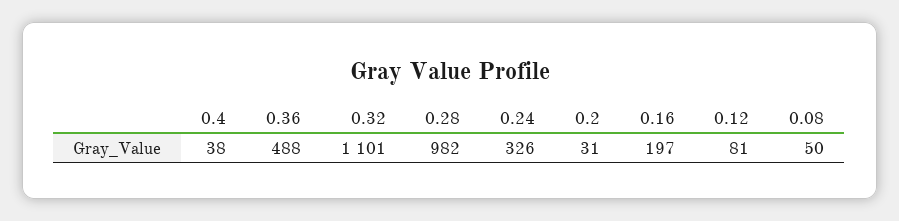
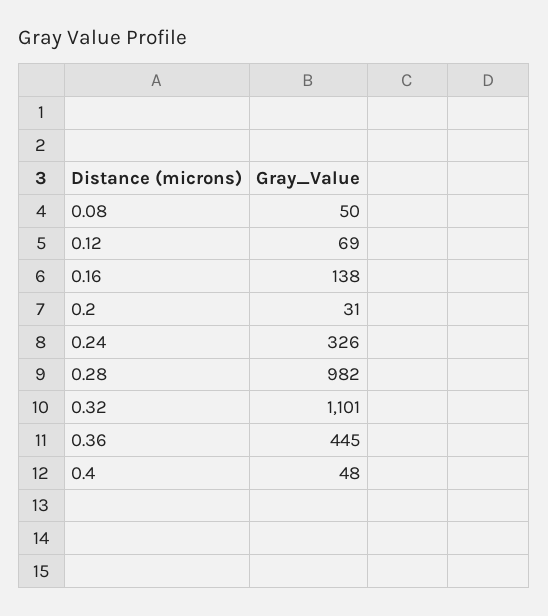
0.4: 38 -> 48
0.36: 488 -> 445
0.16: 197 -> 138
0.12: 81 -> 69

